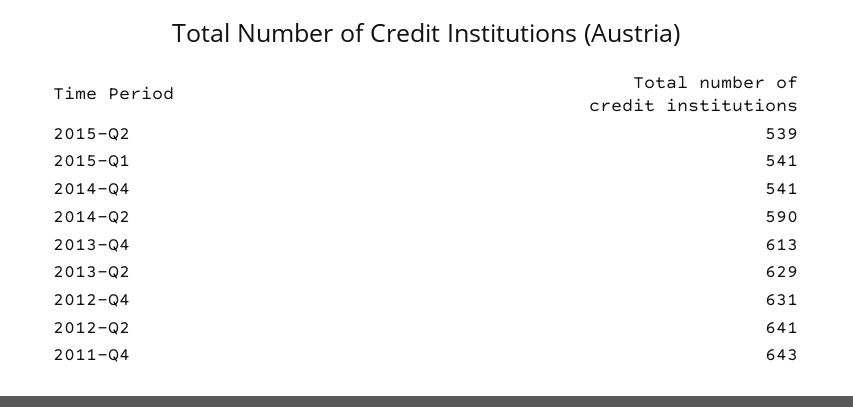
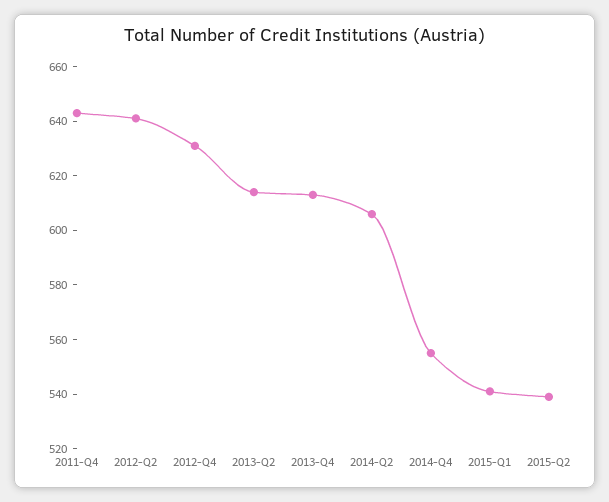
2014-Q4: 541 -> 555
2014-Q2: 590 -> 605
2013-Q2: 629 -> 615

